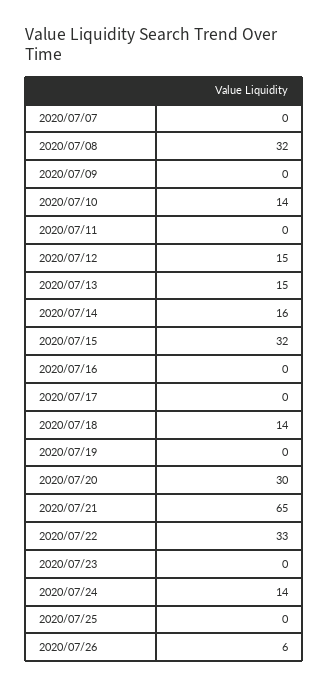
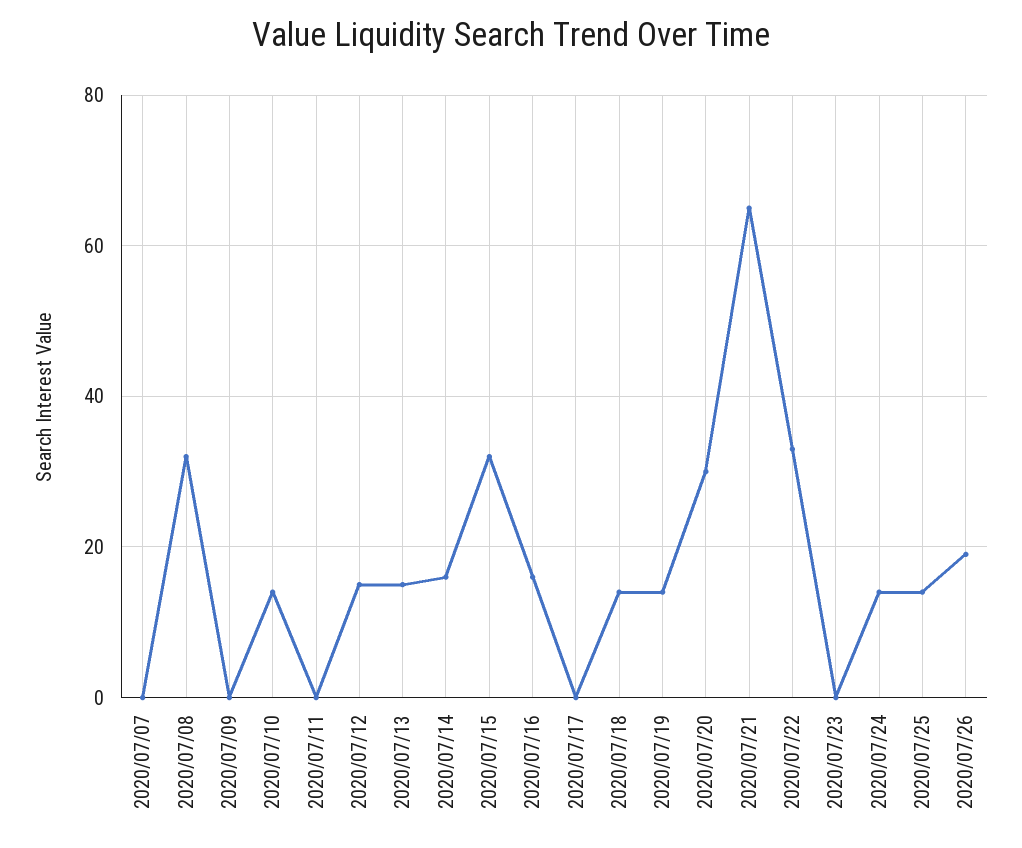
2020/07/16: 0 -> 15
2020/07/19: 0 -> 15
2020/07/25: 0 -> 15
2020/07/26: 6 -> 20

